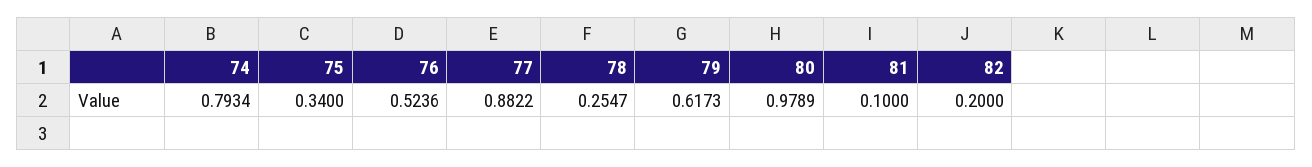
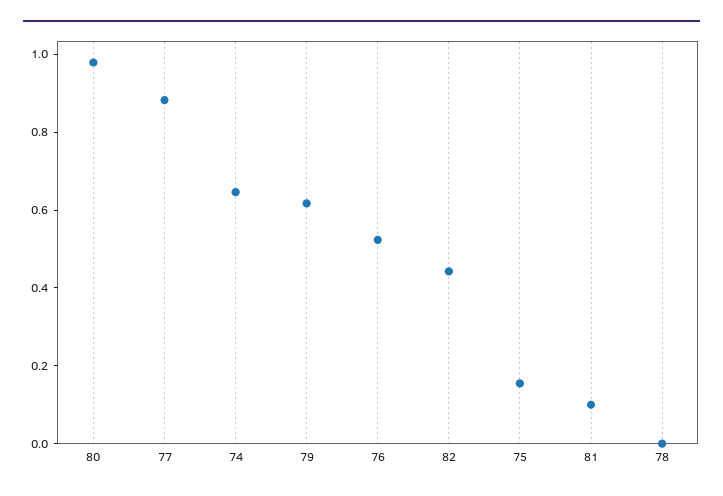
74: 0.7934 -> 0.65
75: 0.34 -> 0.15
78: 0.2547 -> 0
82: 0.2 -> 0.45

